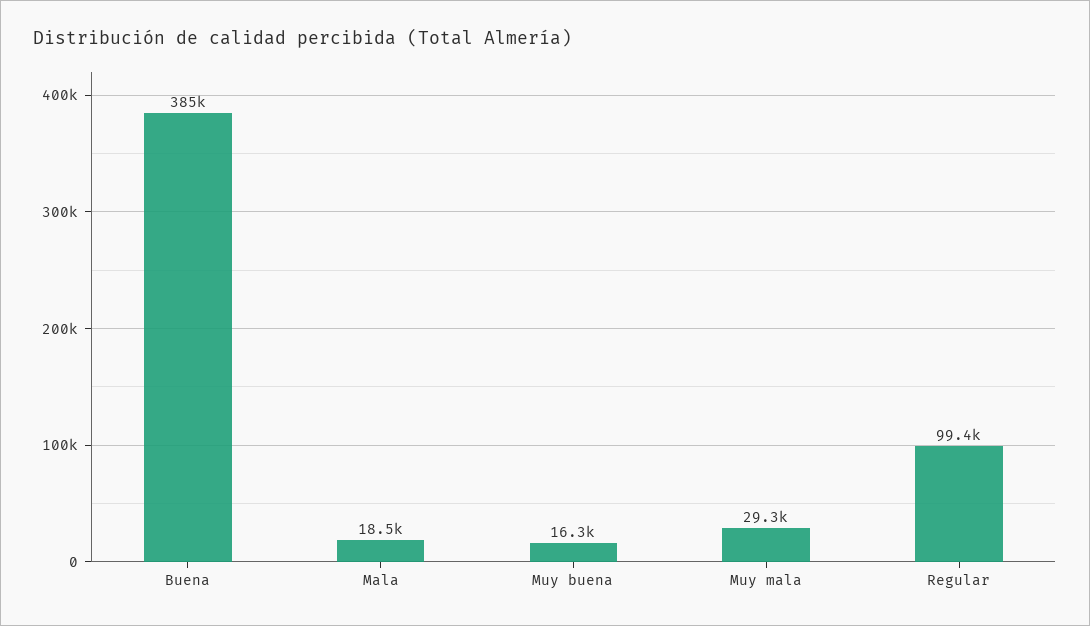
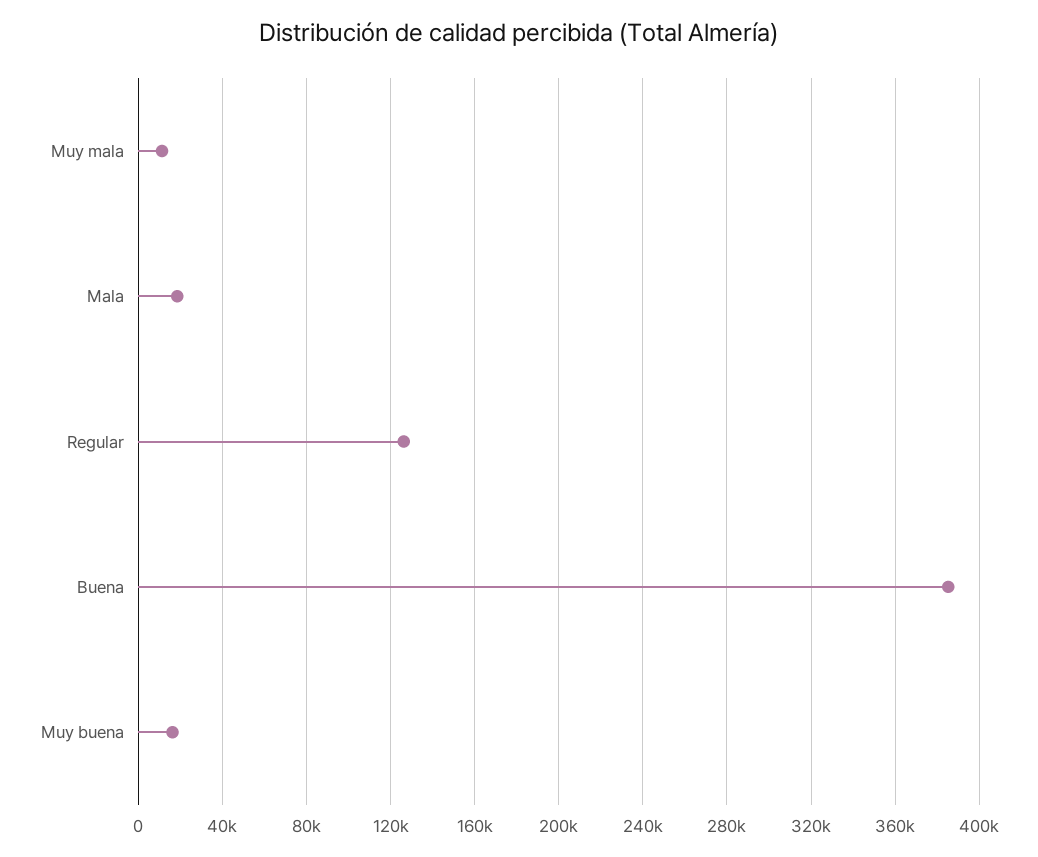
Muy mala: 29300 -> 10000
Regular: 99400 -> 125000

